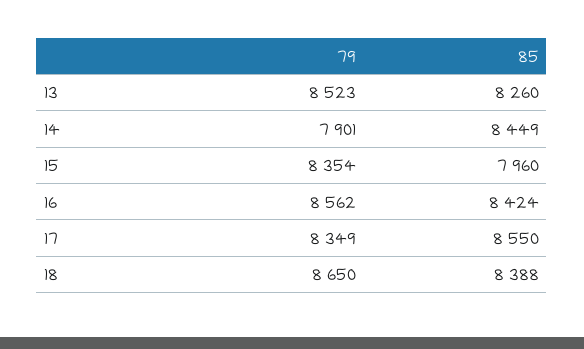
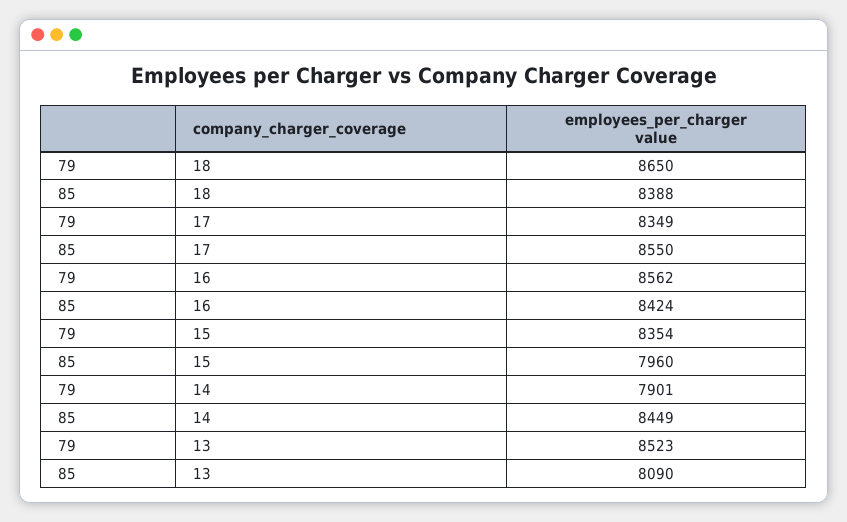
85, 13: 8260 -> 8090

